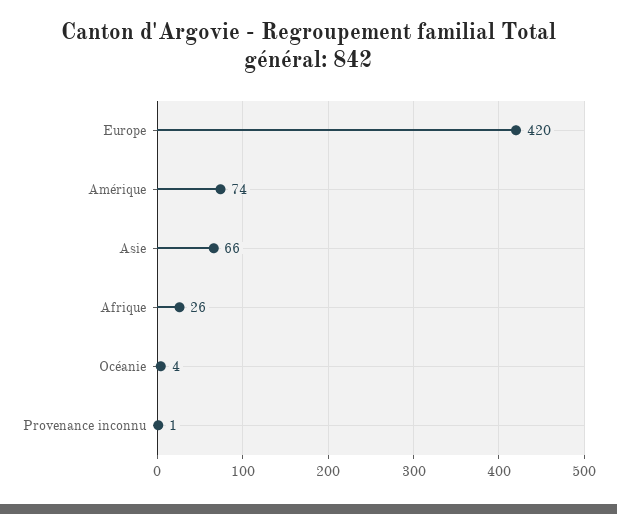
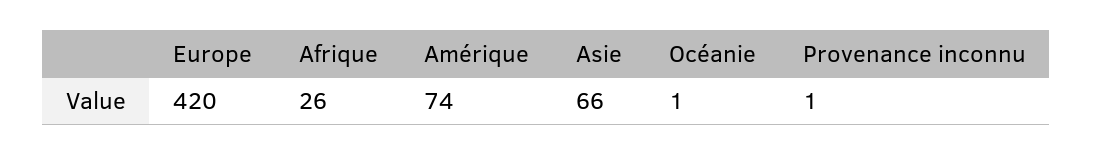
Océanie: 4 -> 1

